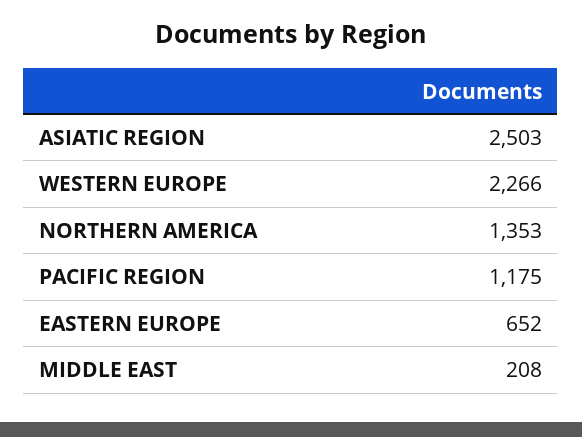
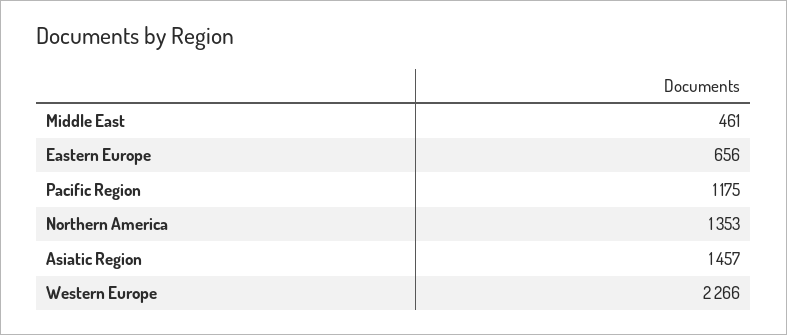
ASIATIC REGION: 2503 -> 1457
EASTERN EUROPE: 652 -> 656
MIDDLE EAST: 208 -> 461

